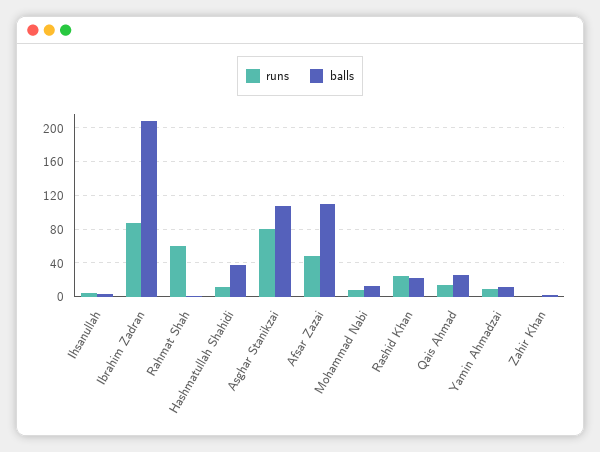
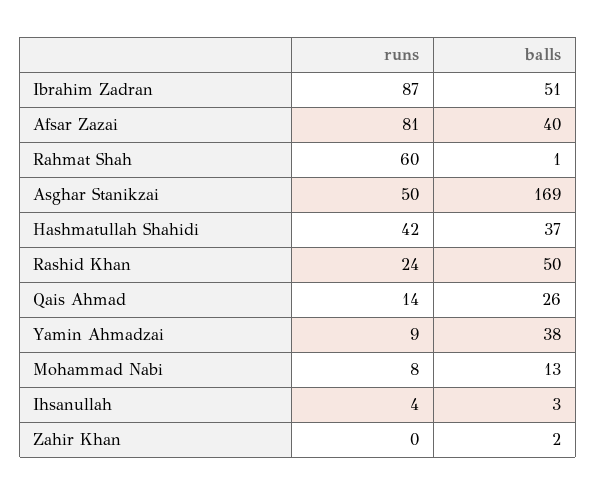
balls, Ibrahim Zadran: 210 -> 51
runs, Hashmatullah Shahidi: 10 -> 42
runs, Asghar Stanikzai: 80 -> 50
balls, Asghar Stanikzai: 110 -> 169
runs, Afsar Zazai: 50 -> 81
balls, Afsar Zazai: 110 -> 40
balls, Rashid Khan: 20 -> 50
balls, Yamin Ahmadzai: 10 -> 38

